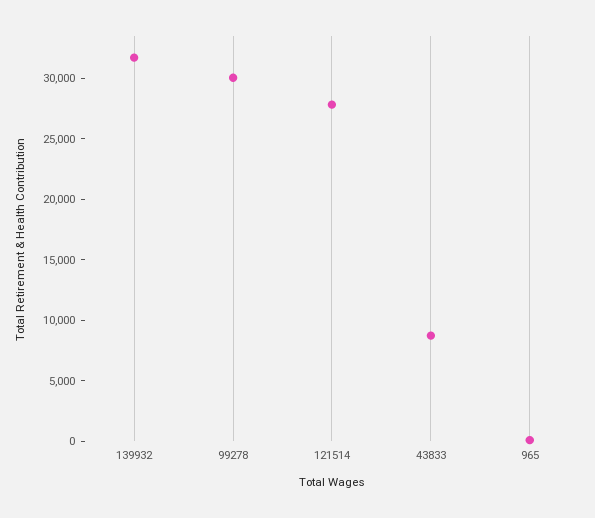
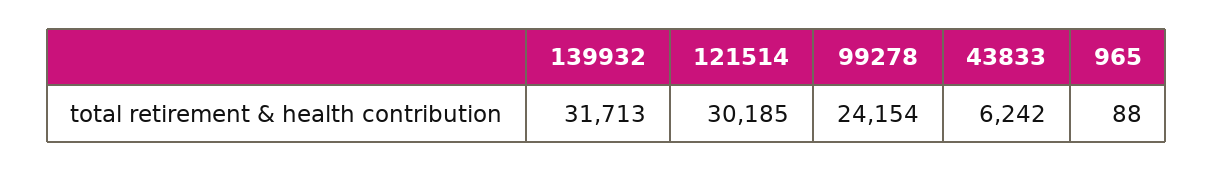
99278: 30000 -> 24154
121514: 28000 -> 30185
43833: 9000 -> 6242

